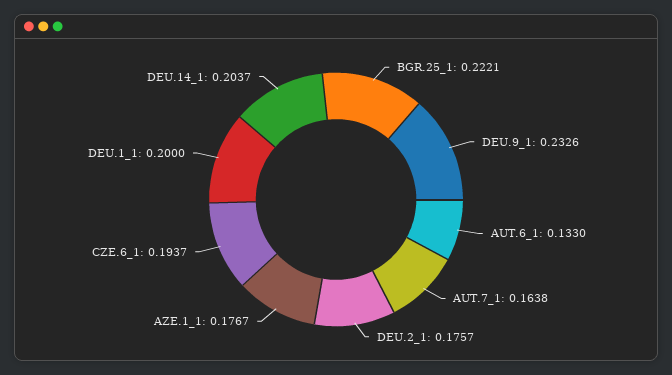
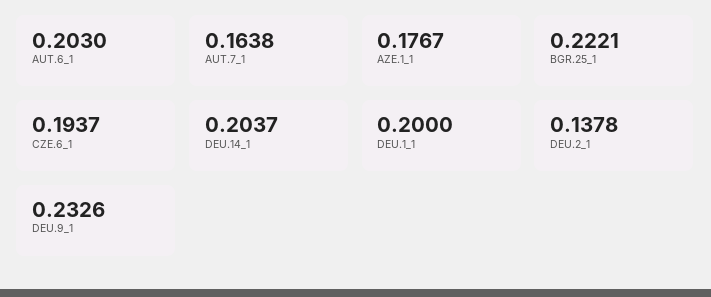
AUT.6_1: 0.133 -> 0.203
DEU.2_1: 0.1757 -> 0.1378

